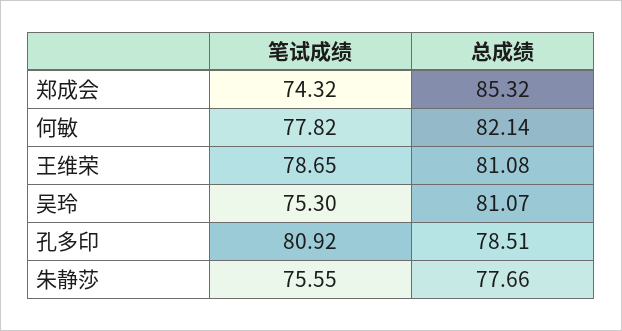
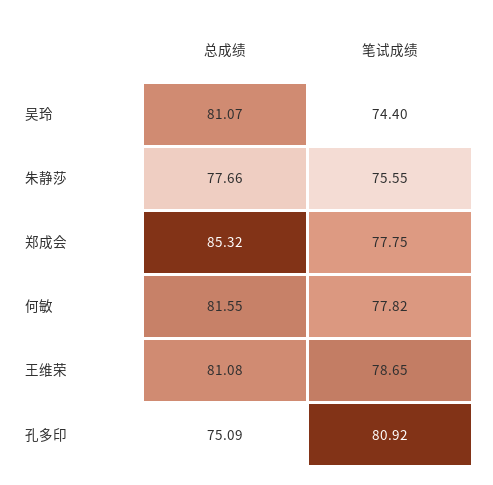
笔试成绩, 郑成会: 74.32 -> 77.75
总成绩, 何敏: 82.14 -> 81.55
笔试成绩, 吴玲: 75.3 -> 74.4
总成绩, 孔多印: 78.51 -> 75.09

